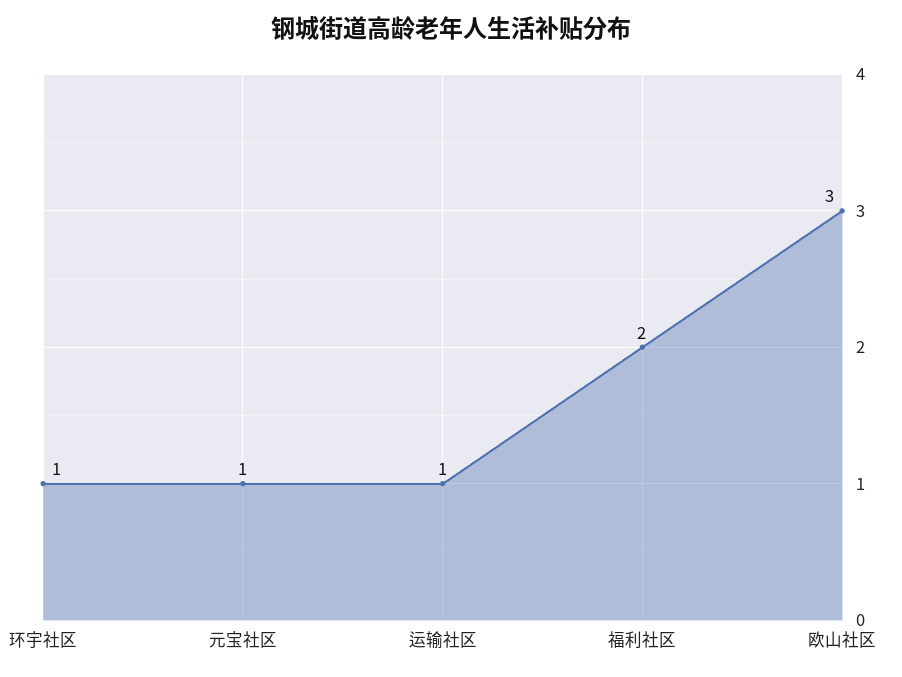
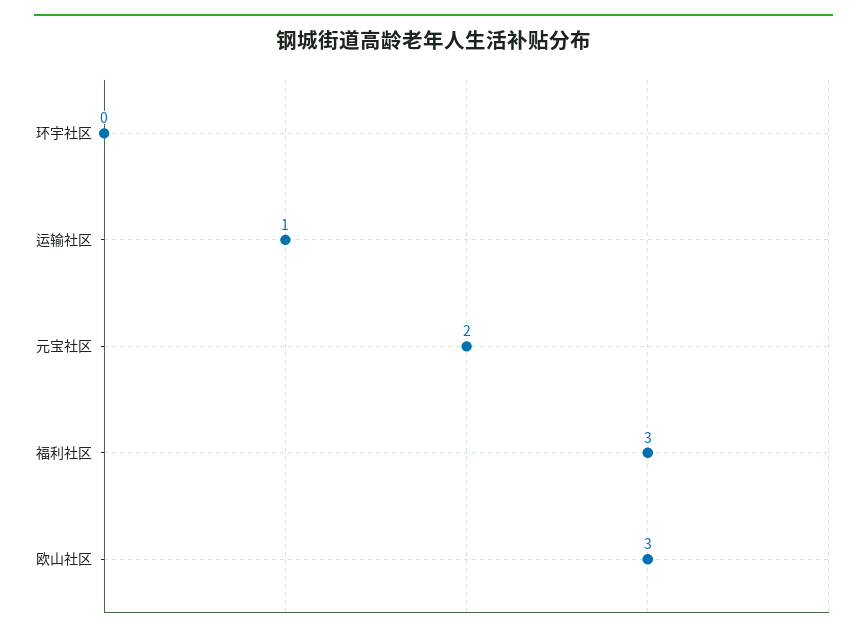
环宇社区: 1 -> 0
元宝社区: 1 -> 2
福利社区: 2 -> 3

